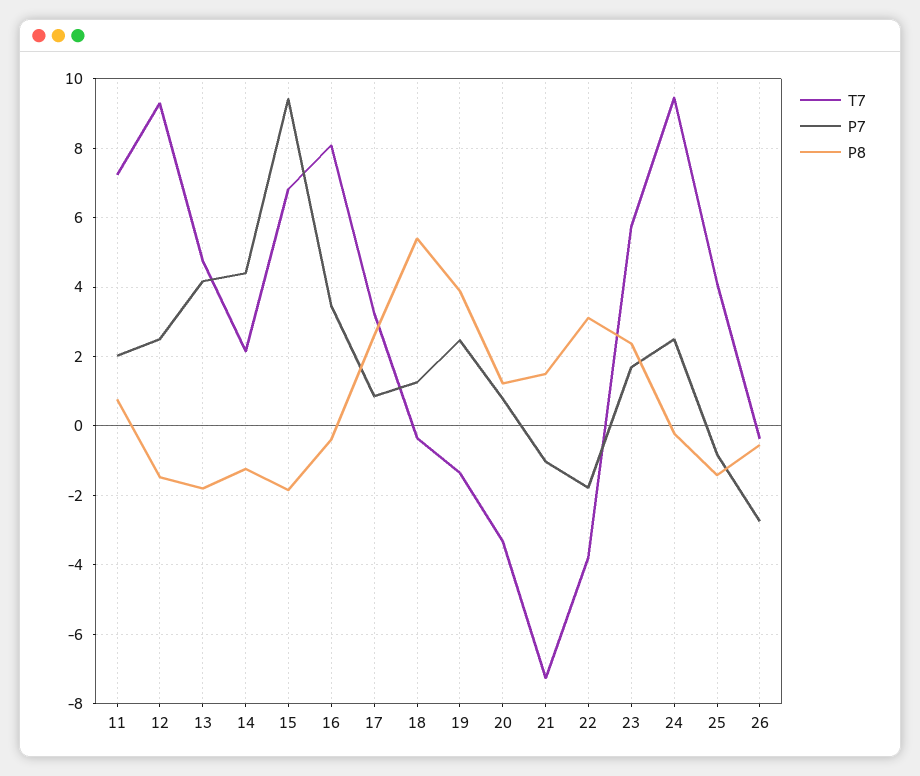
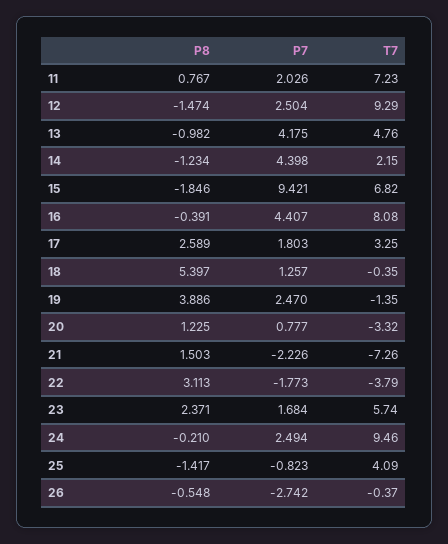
P8, 13: -1.8 -> -0.982
P7, 16: 3.4 -> 4.407
P7, 17: 0.8 -> 1.803
P7, 21: -1 -> -2.226

